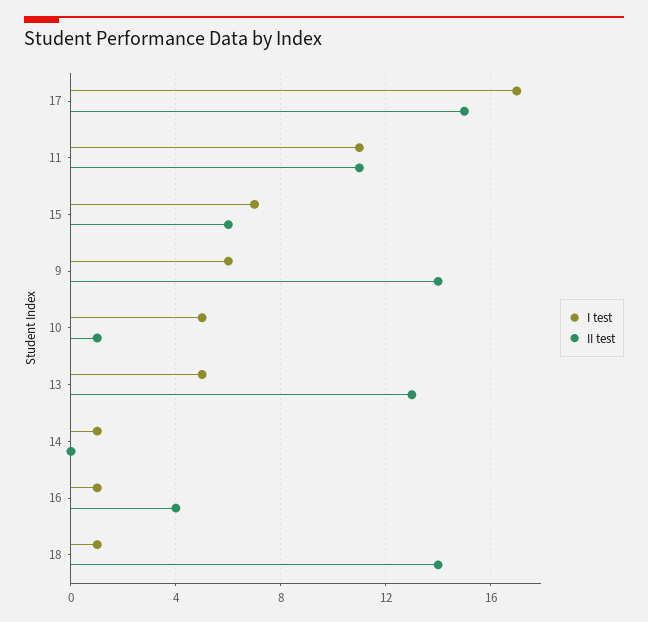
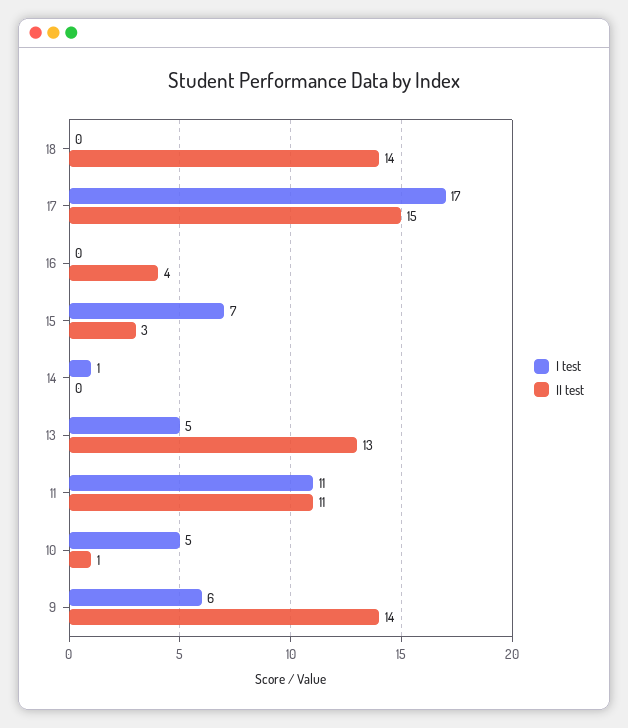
II test, 15: 6 -> 3
I test, 16: 1 -> 0
I test, 18: 1 -> 0

